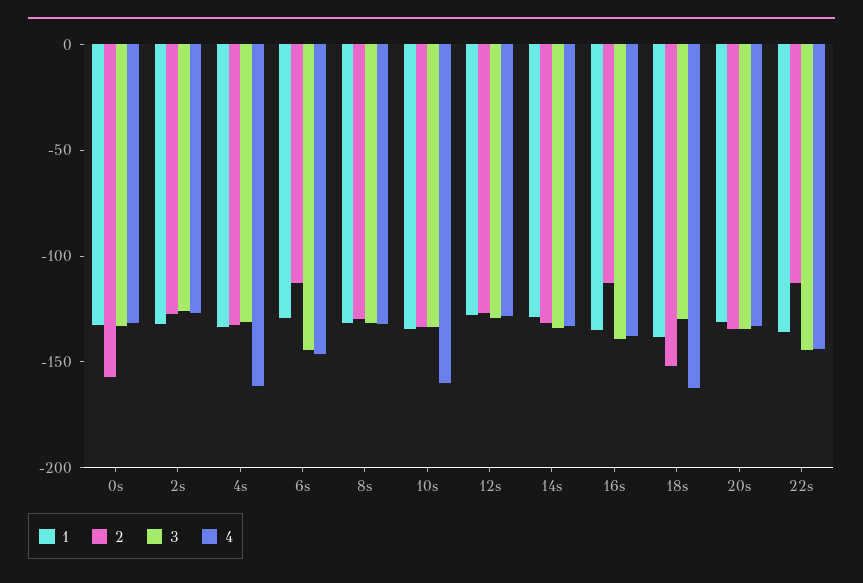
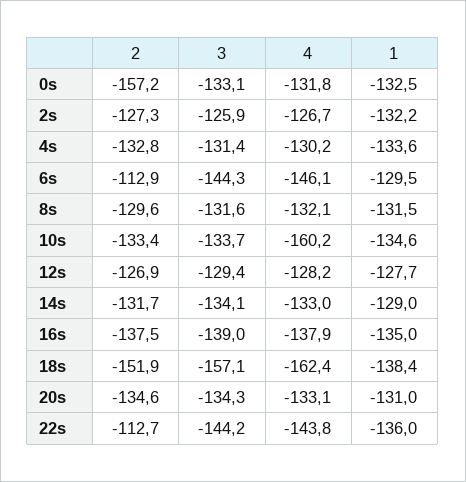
4, 4s: -160 -> -130.2
2, 16s: -110 -> -137.5
3, 18s: -130 -> -157.1

